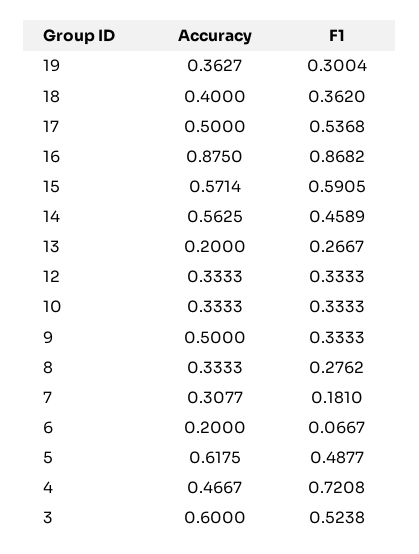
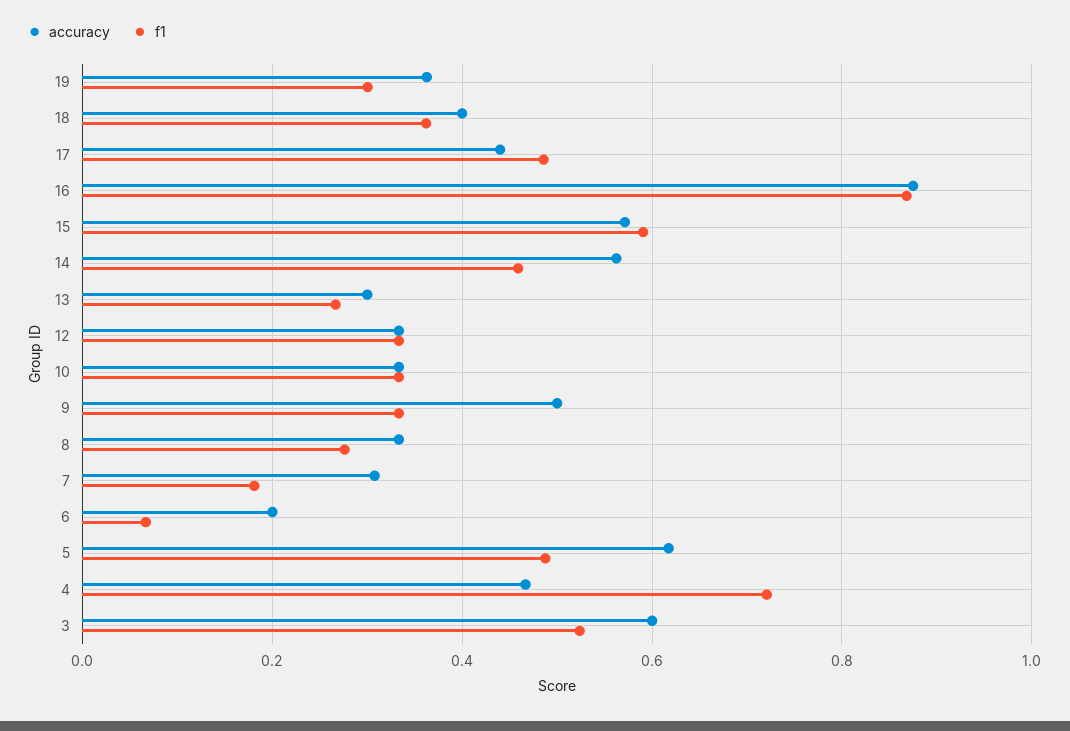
Accuracy, 17: 0.5 -> 0.44
F1, 17: 0.5368 -> 0.48
Accuracy, 13: 0.2 -> 0.3

